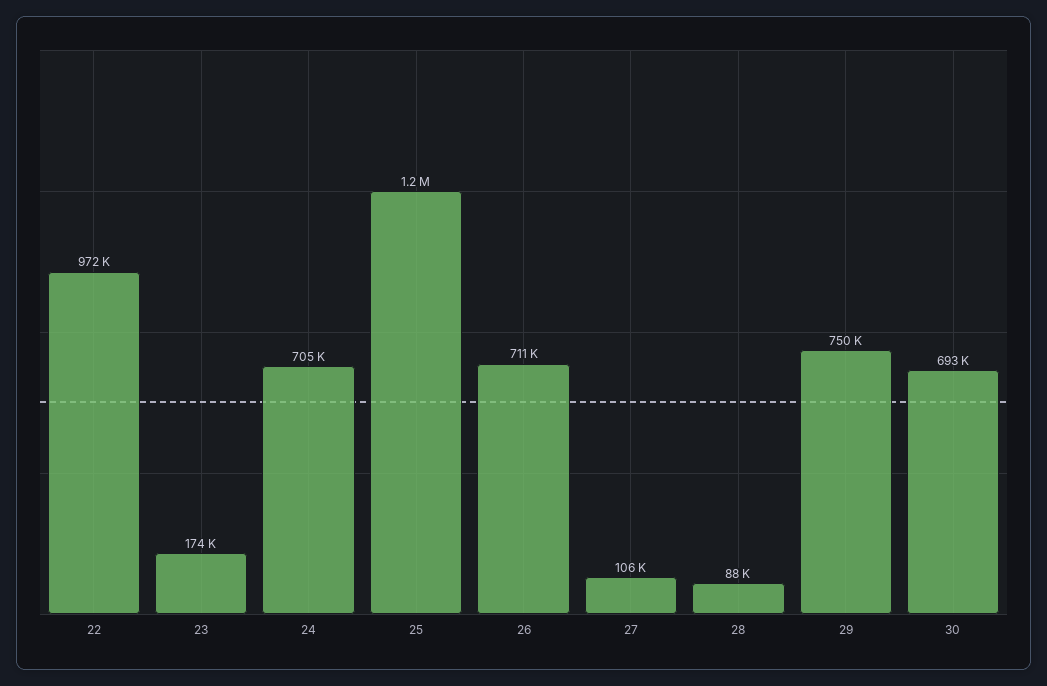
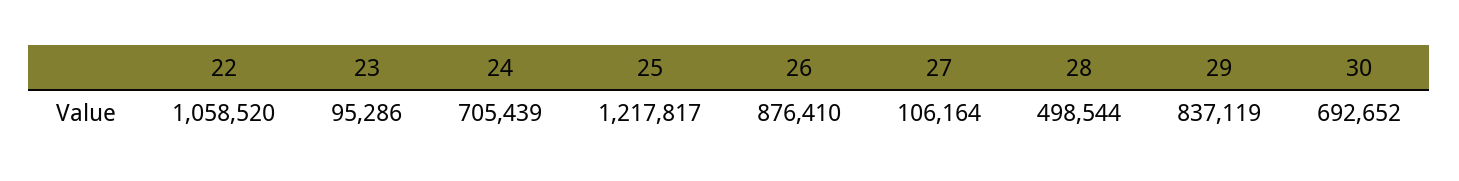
22: 972000 -> 1058520
23: 174000 -> 95286
26: 711000 -> 876410
28: 88000 -> 498544
29: 750000 -> 837119

